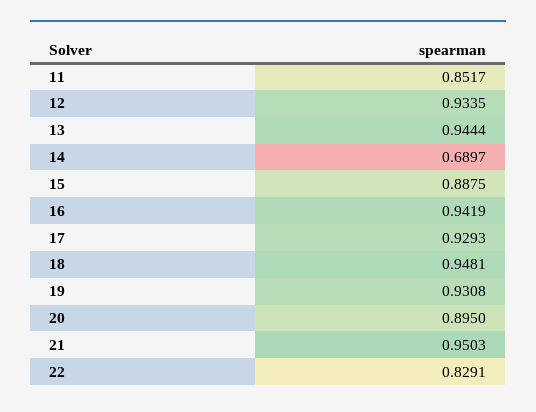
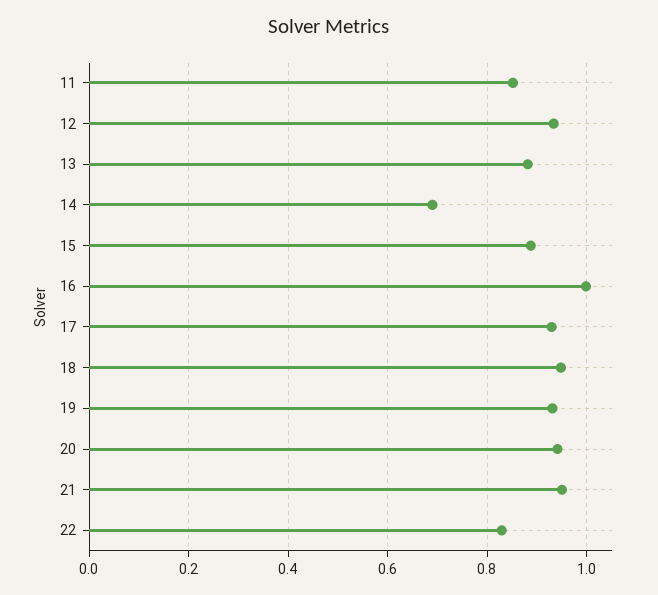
13: 0.9444 -> 0.88
16: 0.9419 -> 1
20: 0.895 -> 0.94

